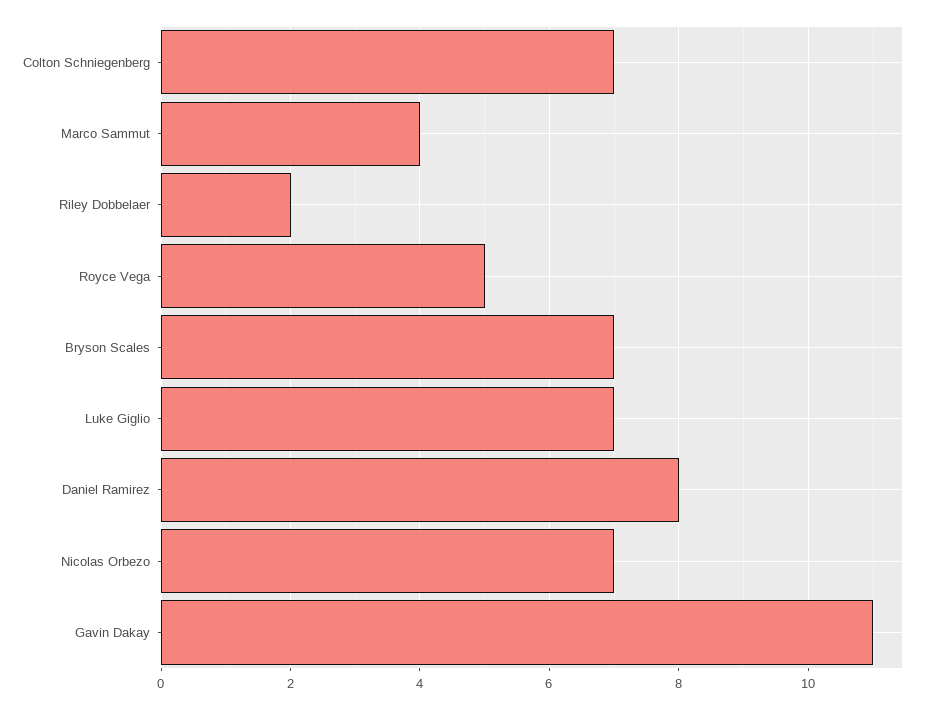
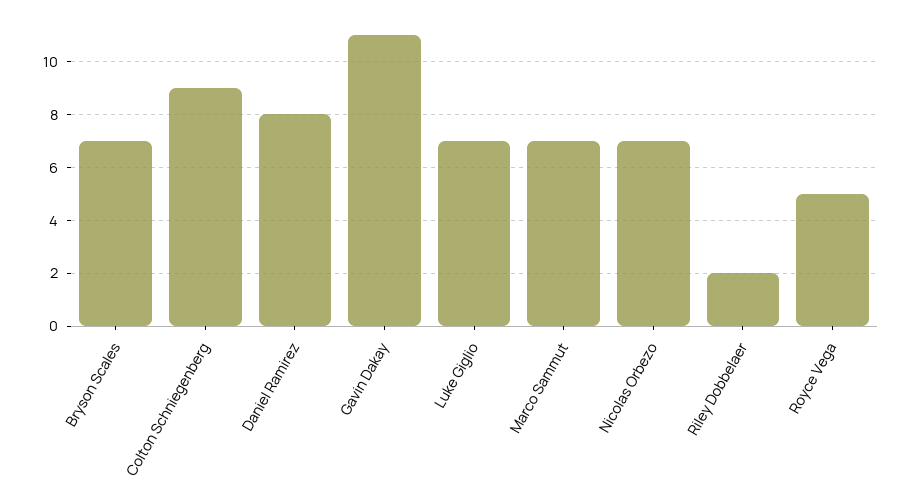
Colton Schniegenberg: 7 -> 9
Marco Sammut: 4 -> 7

